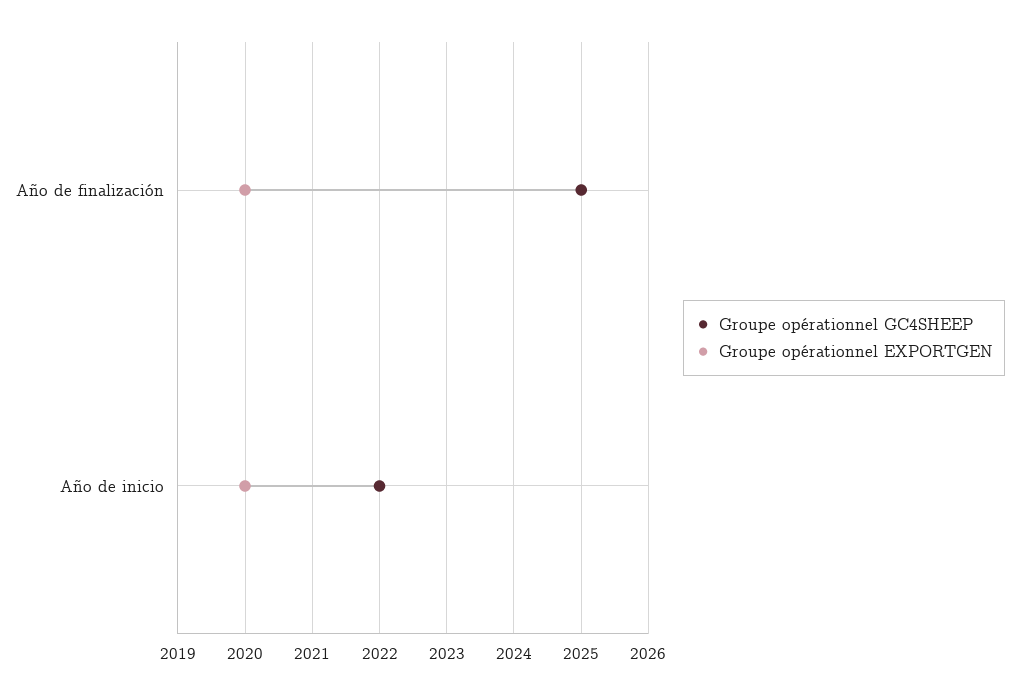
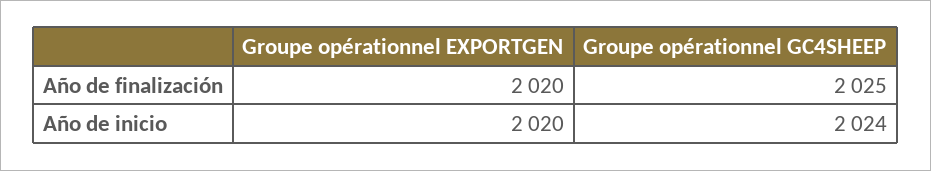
Groupe opérationnel GC4SHEEP, Año de inicio: 2022 -> 2024

